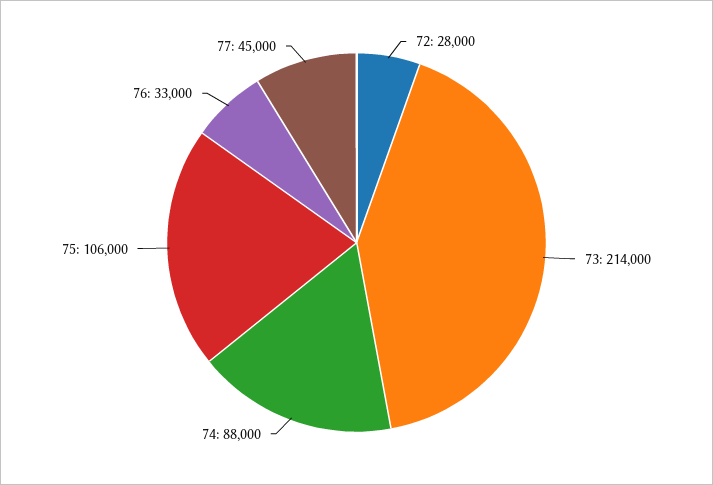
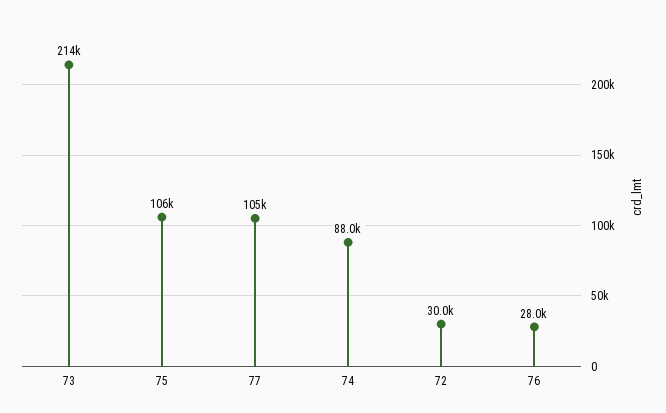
72: 28000 -> 30000
76: 33000 -> 28000
77: 45000 -> 105000

